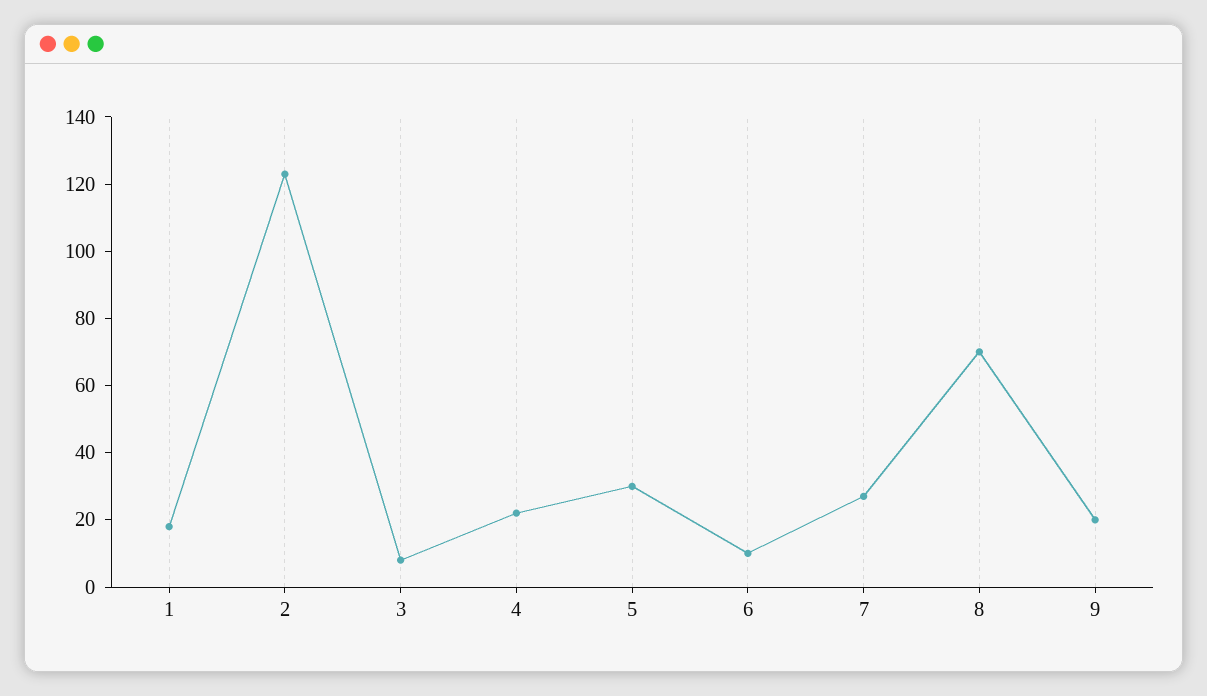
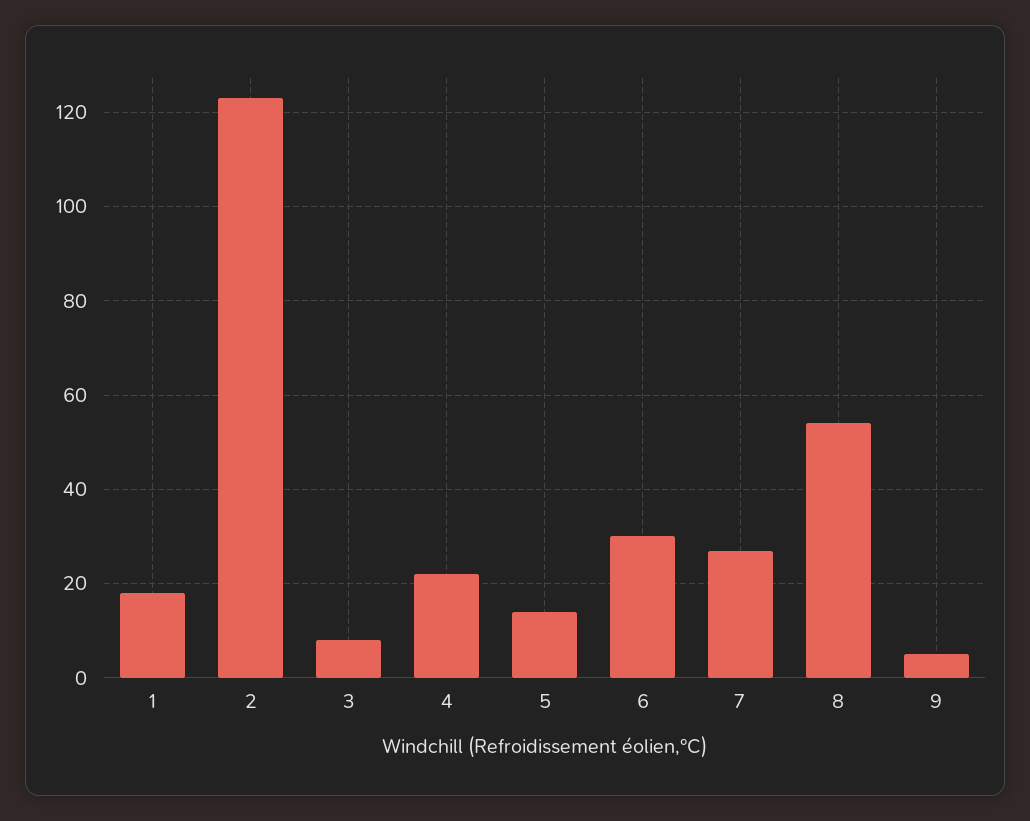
5: 30 -> 15
6: 10 -> 30
8: 70 -> 55
9: 20 -> 5

